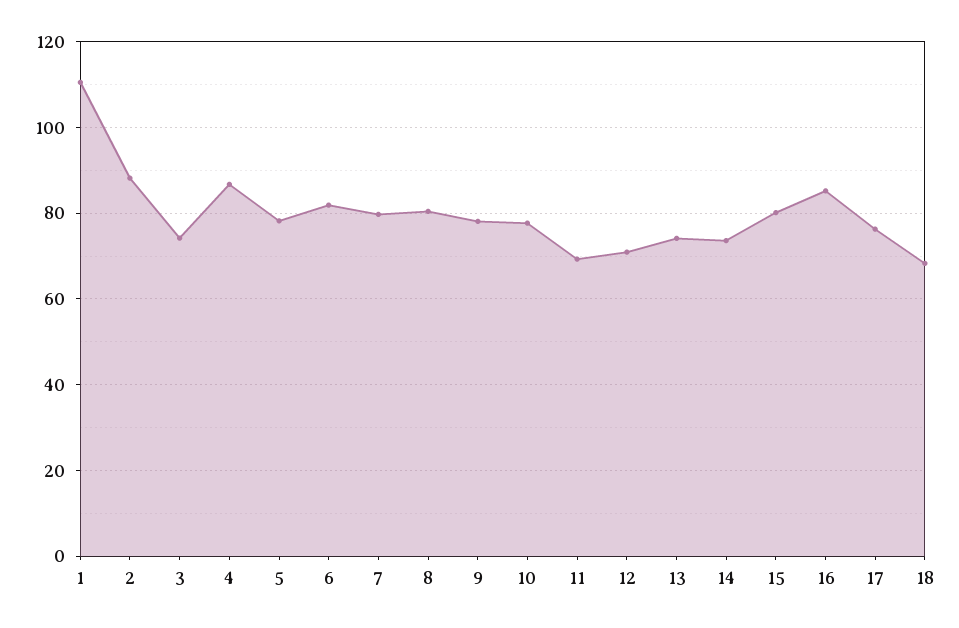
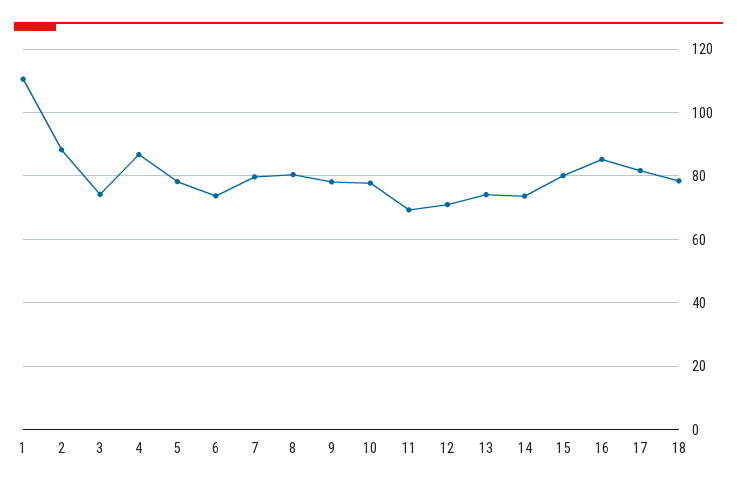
6: 82 -> 74
17: 76 -> 82
18: 68 -> 78

